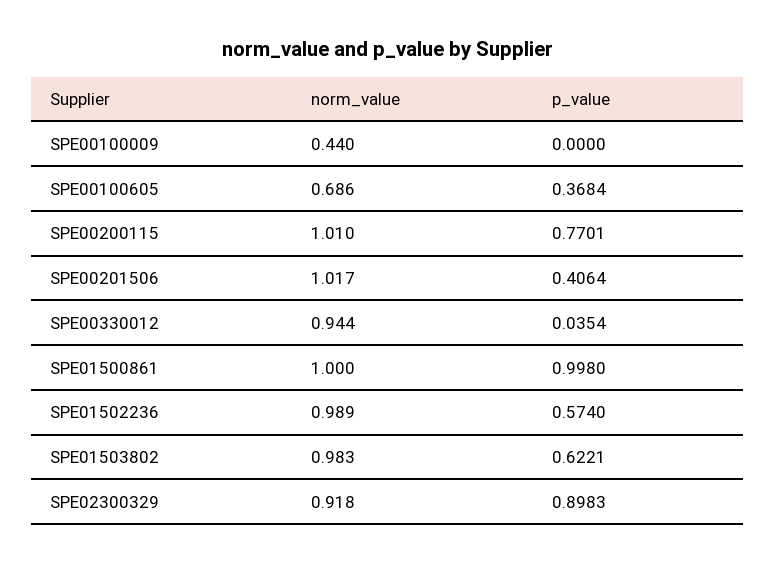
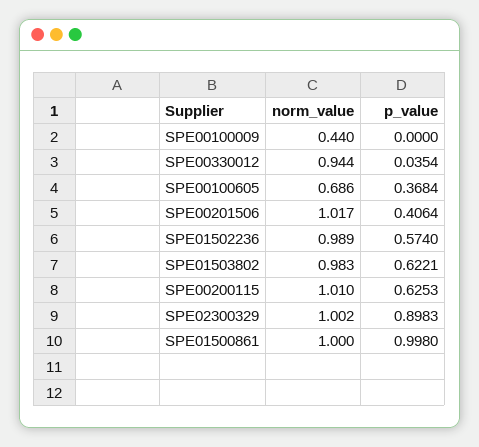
p_value, SPE00200115: 0.7701 -> 0.6253
norm_value, SPE02300329: 0.918 -> 1.002

